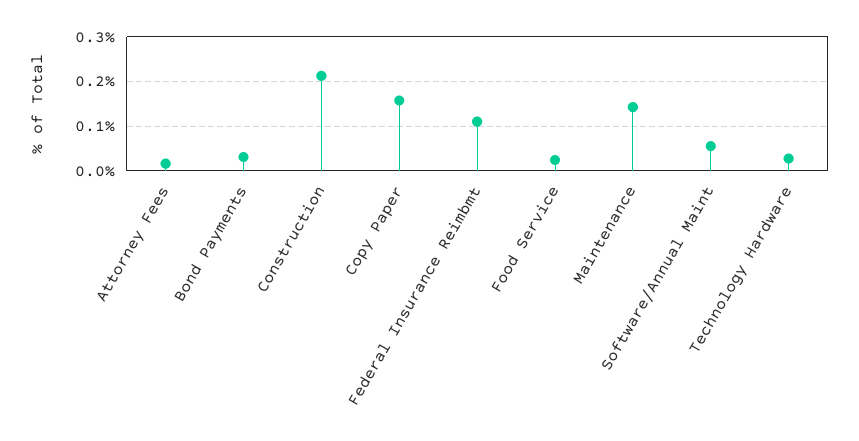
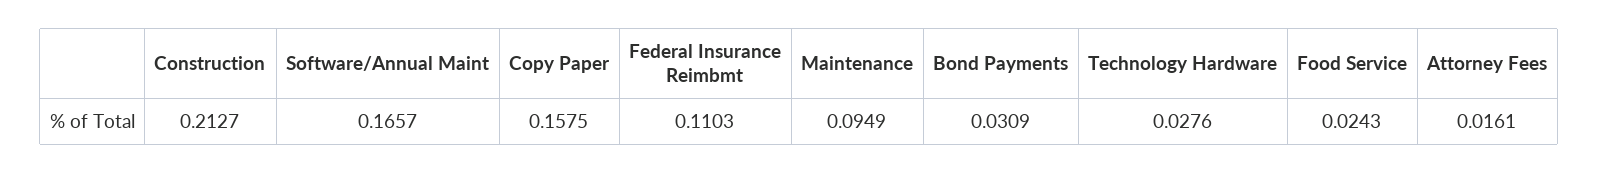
Maintenance: 0.14 -> 0.0949
Software/Annual Maint: 0.06 -> 0.1657

